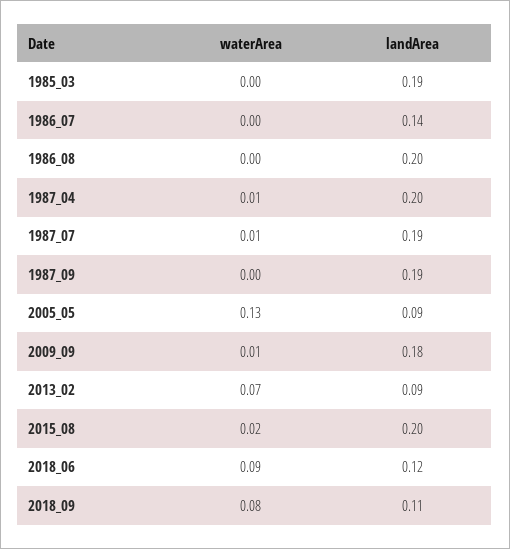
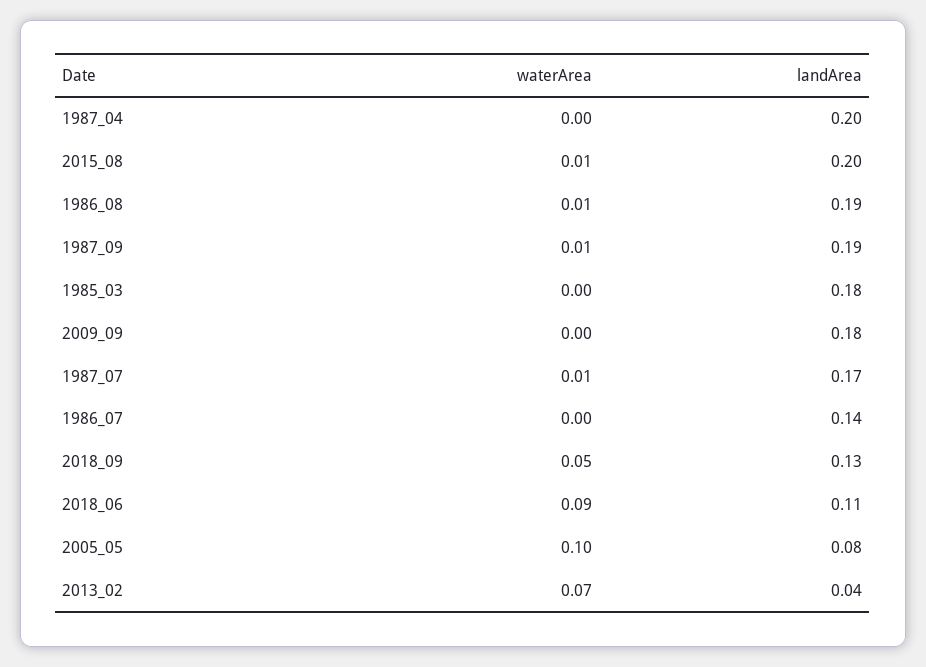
landArea, 1985_03: 0.19 -> 0.18
waterArea, 1986_08: 0 -> 0.01
landArea, 1986_08: 0.2 -> 0.19
waterArea, 1987_04: 0.01 -> 0
landArea, 1987_07: 0.19 -> 0.17
waterArea, 1987_09: 0 -> 0.01
waterArea, 2005_05: 0.13 -> 0.1
landArea, 2005_05: 0.09 -> 0.08
waterArea, 2009_09: 0.01 -> 0
landArea, 2013_02: 0.09 -> 0.04
waterArea, 2015_08: 0.02 -> 0.01
landArea, 2018_06: 0.12 -> 0.11
waterArea, 2018_09: 0.08 -> 0.05
landArea, 2018_09: 0.11 -> 0.13

